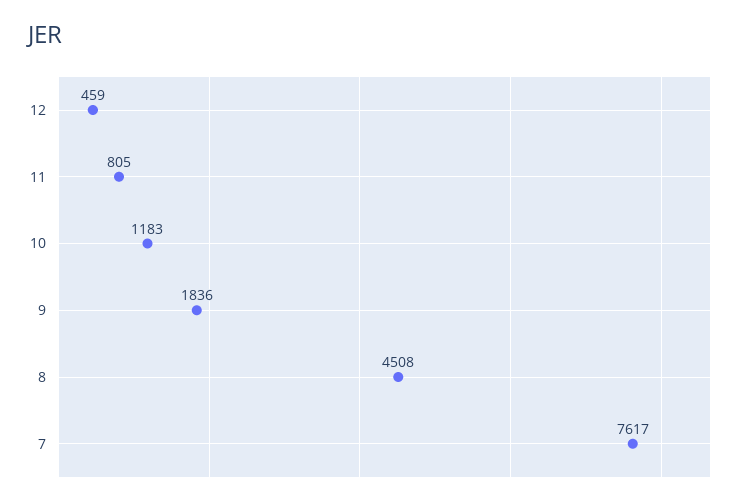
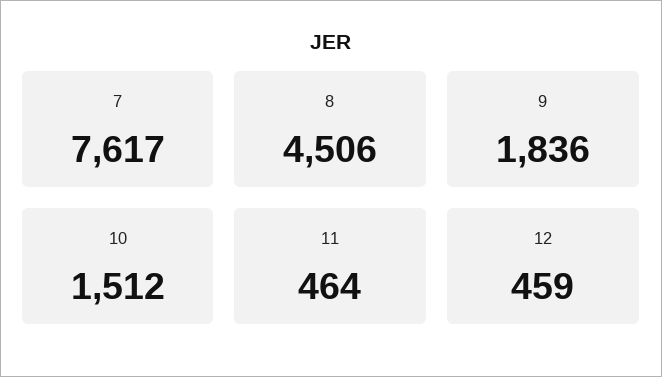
11: 805 -> 464
10: 1183 -> 1512
8: 4508 -> 4506

